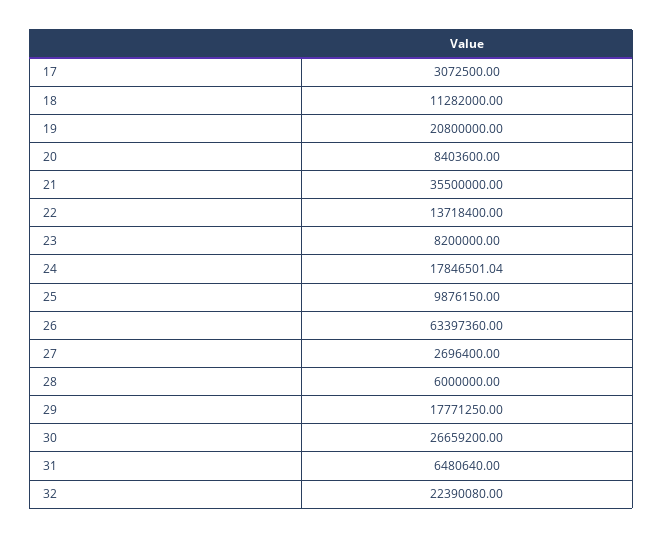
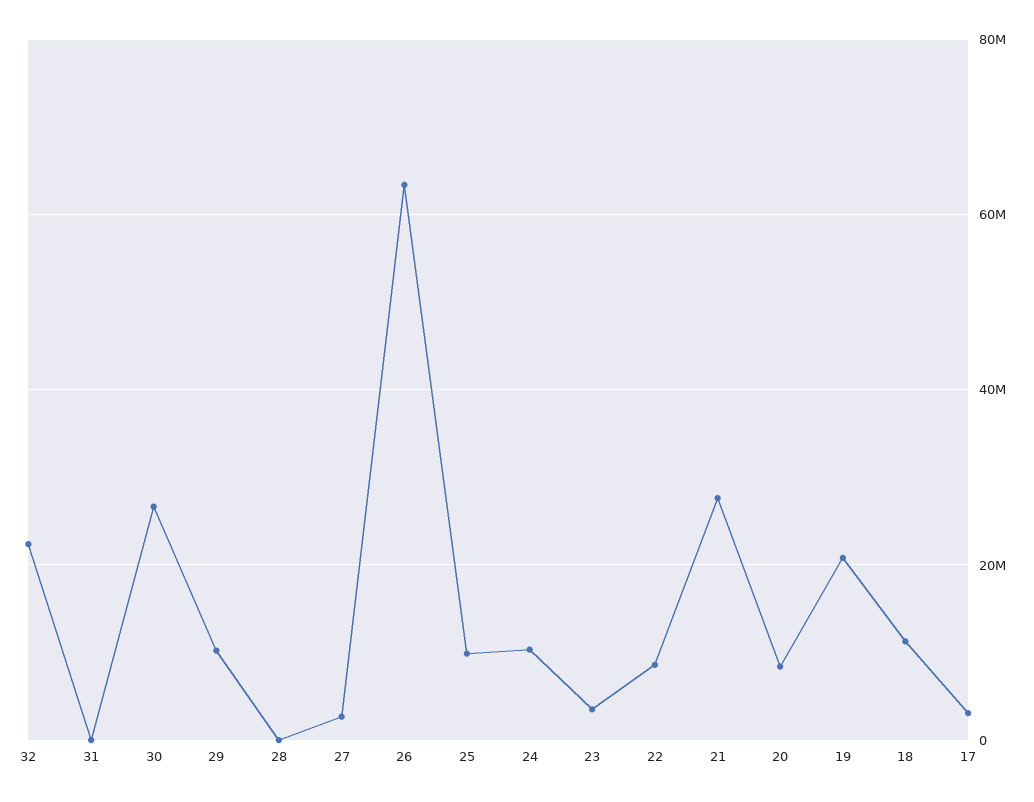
21: 35500000 -> 28000000
22: 13718400 -> 8000000
23: 8200000 -> 4000000
24: 17846501.04 -> 10000000
28: 6000000 -> 0
29: 17771250 -> 10000000
31: 6480640 -> 0

